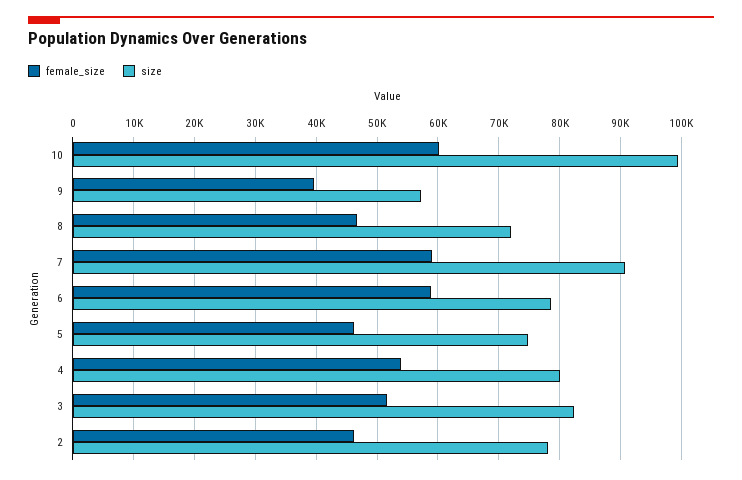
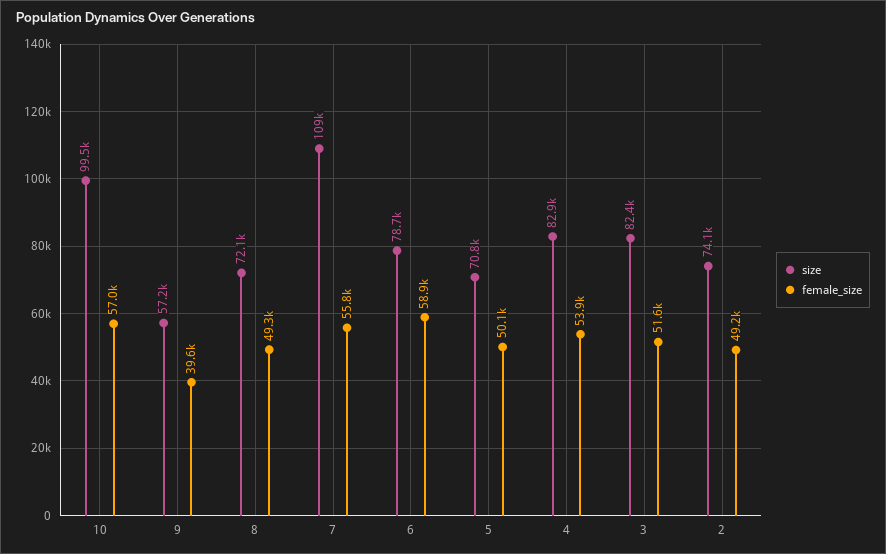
female_size, 10: 60000 -> 57000
female_size, 8: 47000 -> 49300
female_size, 7: 59000 -> 55800
size, 7: 91000 -> 109000
female_size, 5: 46000 -> 50100
size, 5: 75000 -> 70800
size, 4: 80000 -> 82900
female_size, 2: 46000 -> 49200
size, 2: 78000 -> 74100

